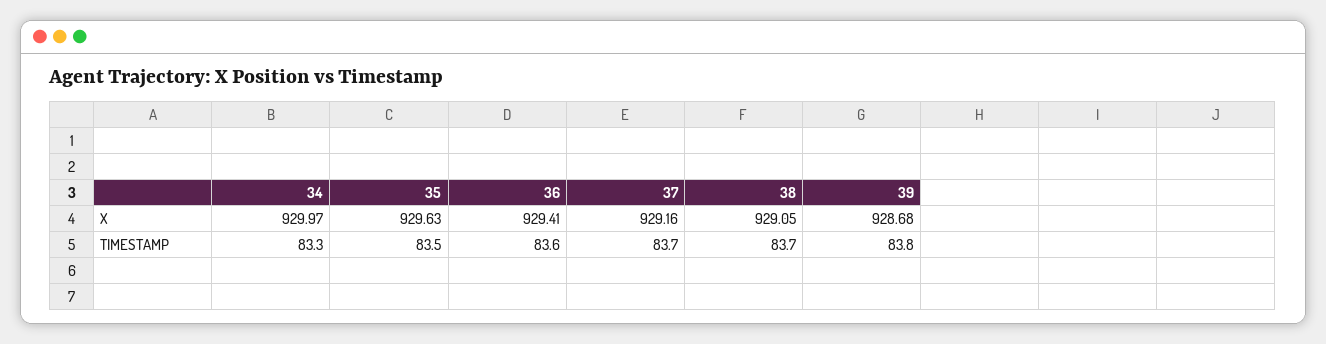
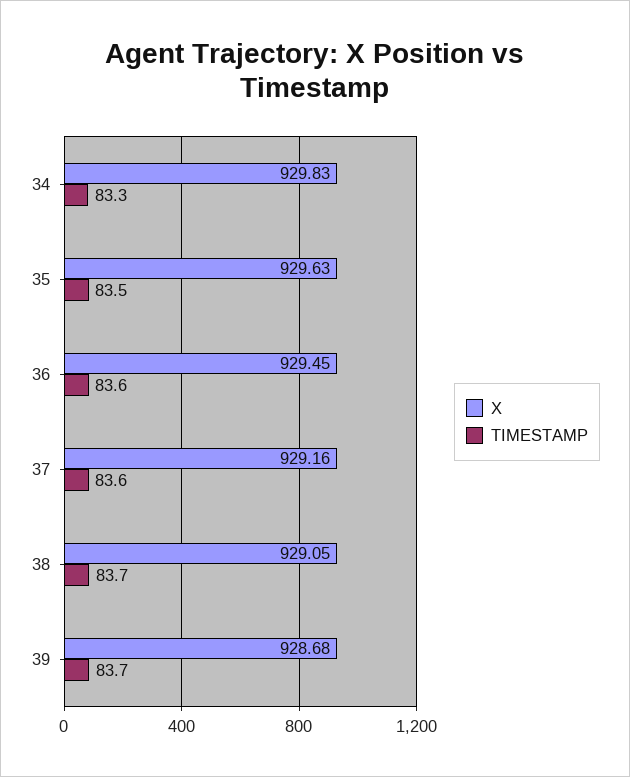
X, 34: 929.97 -> 929.83
X, 36: 929.41 -> 929.45
TIMESTAMP, 37: 83.7 -> 83.6
TIMESTAMP, 39: 83.8 -> 83.7

